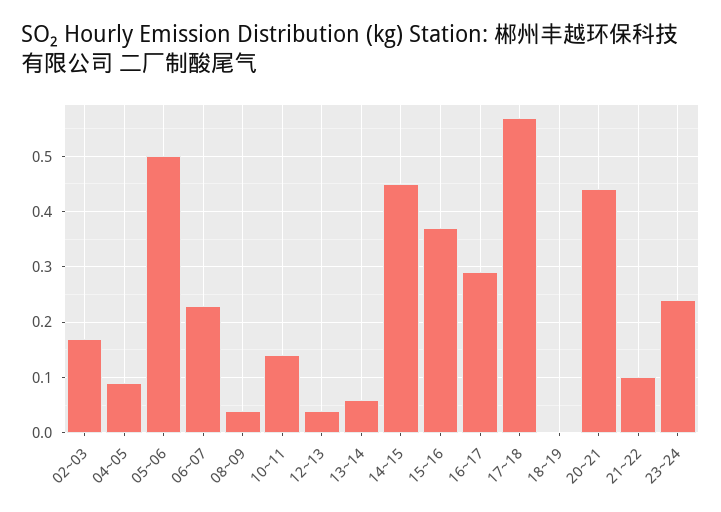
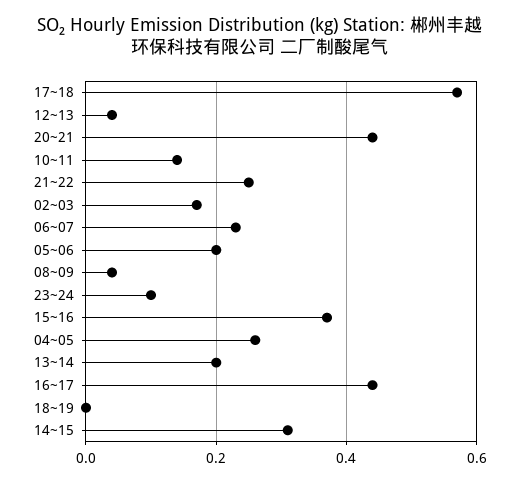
04~05: 0.1 -> 0.25
05~06: 0.5 -> 0.2
13~14: 0.05 -> 0.2
14~15: 0.45 -> 0.3
16~17: 0.3 -> 0.45
21~22: 0.1 -> 0.25
23~24: 0.25 -> 0.1

